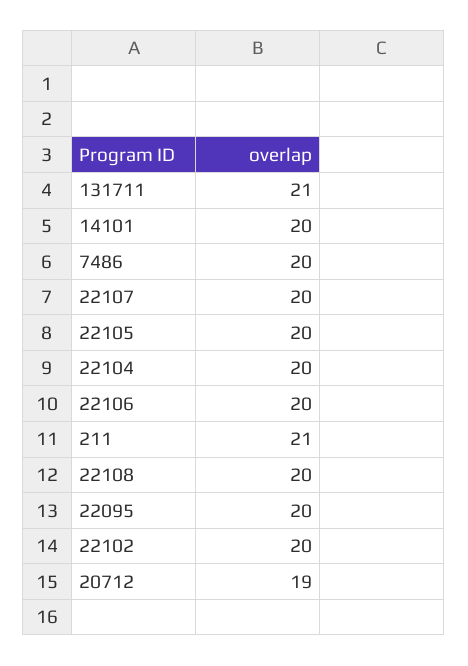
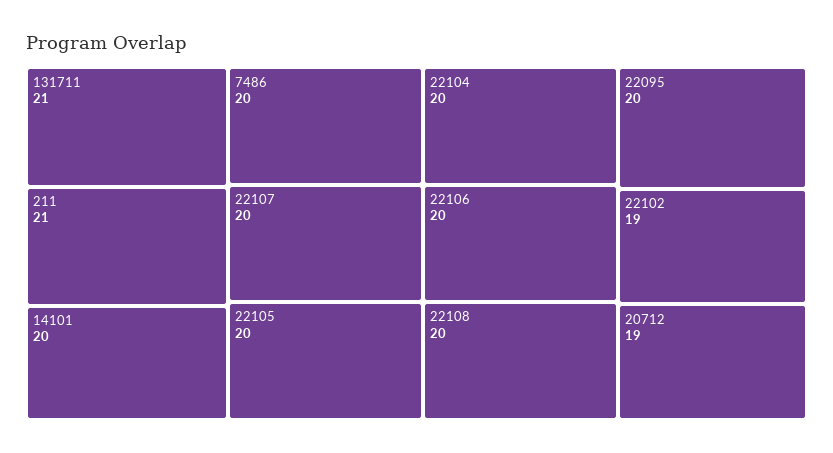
22102: 20 -> 19

